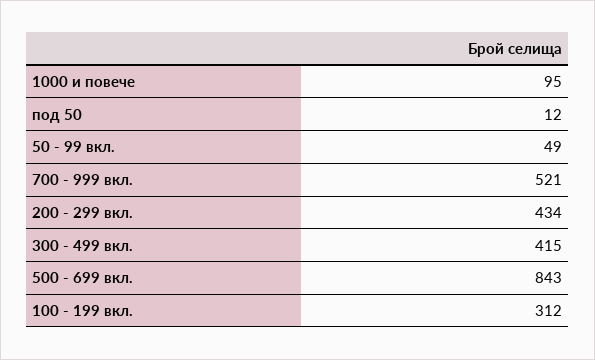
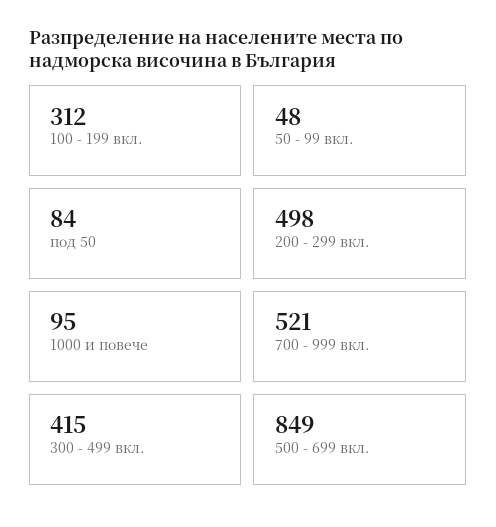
под 50: 12 -> 84
50 - 99 вкл.: 49 -> 48
200 - 299 вкл.: 434 -> 498
500 - 699 вкл.: 843 -> 849

